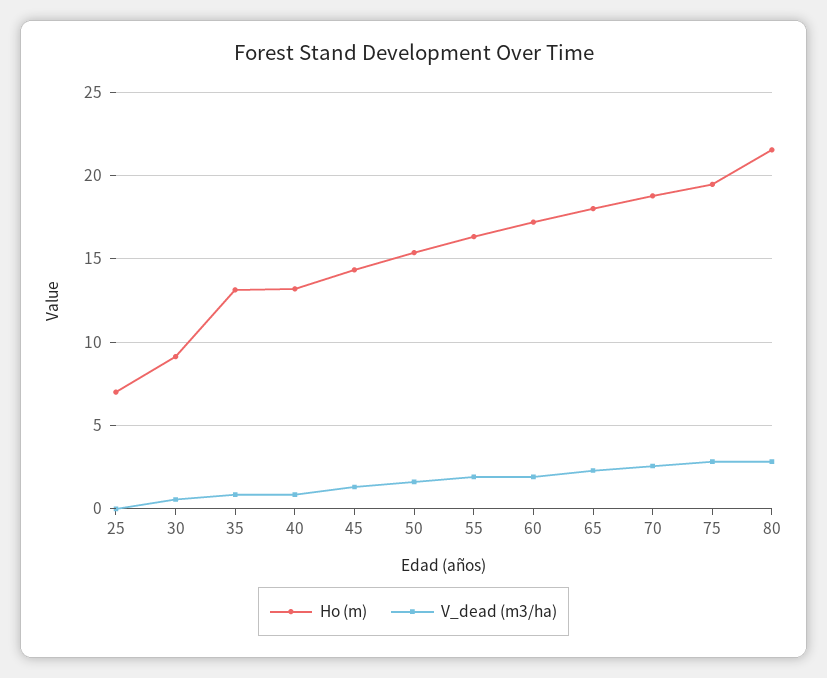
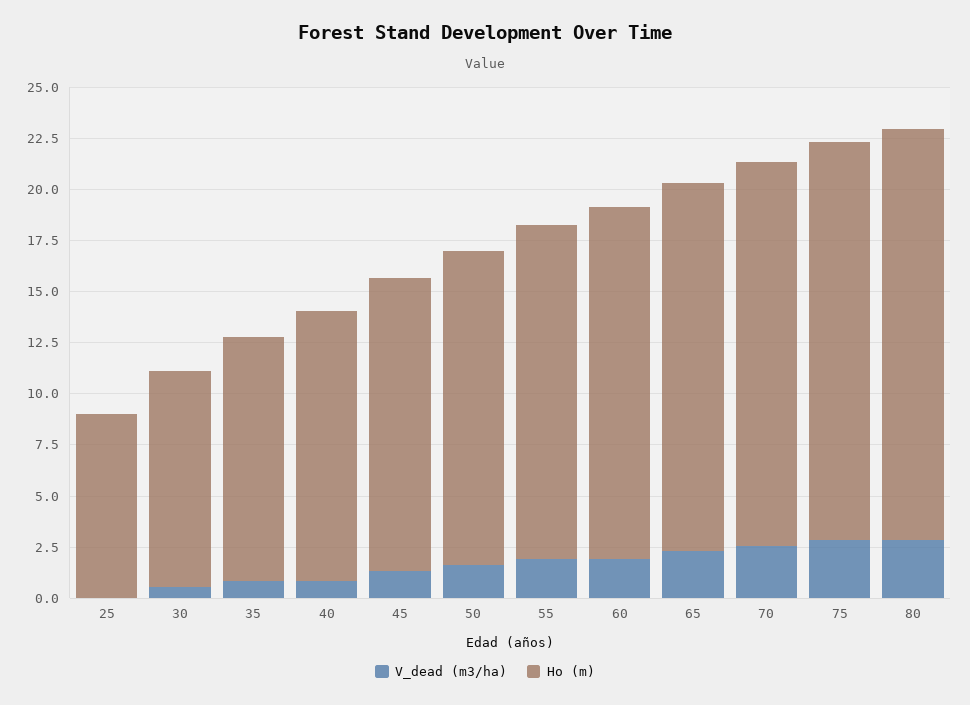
Ho (m), 25: 7 -> 9
Ho (m), 30: 9 -> 10.5
Ho (m), 35: 13 -> 12
Ho (m), 80: 21.5 -> 20

